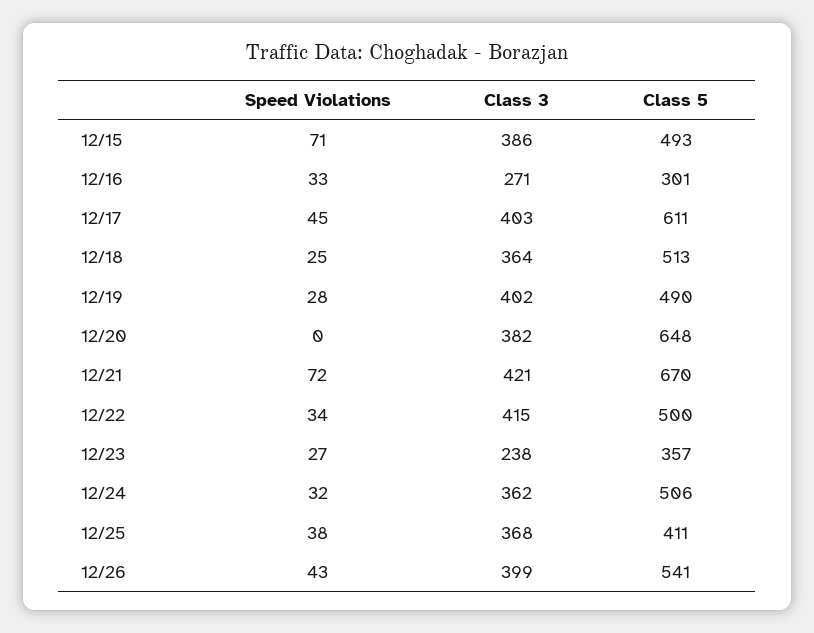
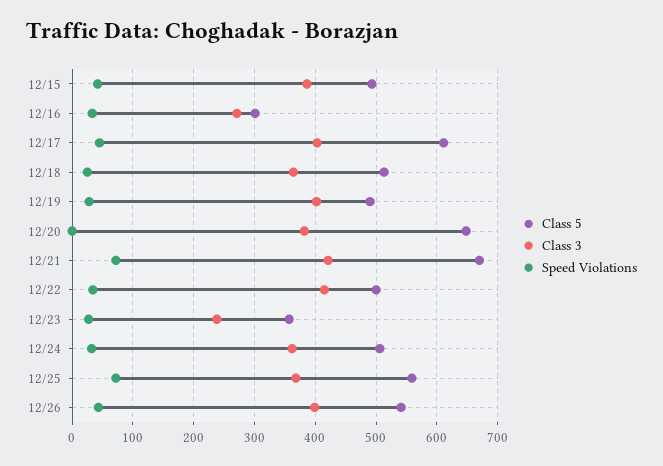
Speed Violations, 12/15: 71 -> 40
Speed Violations, 12/25: 38 -> 70
Class 5, 12/25: 411 -> 560

